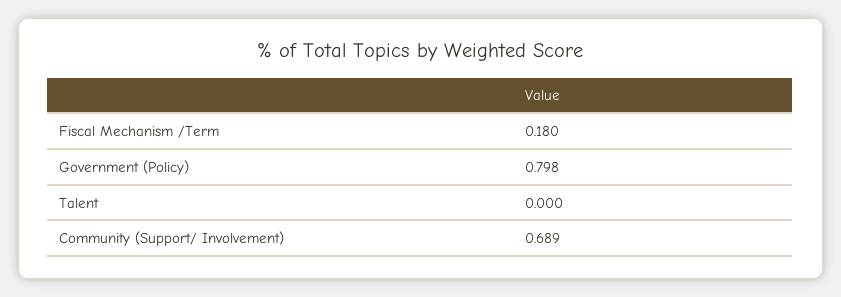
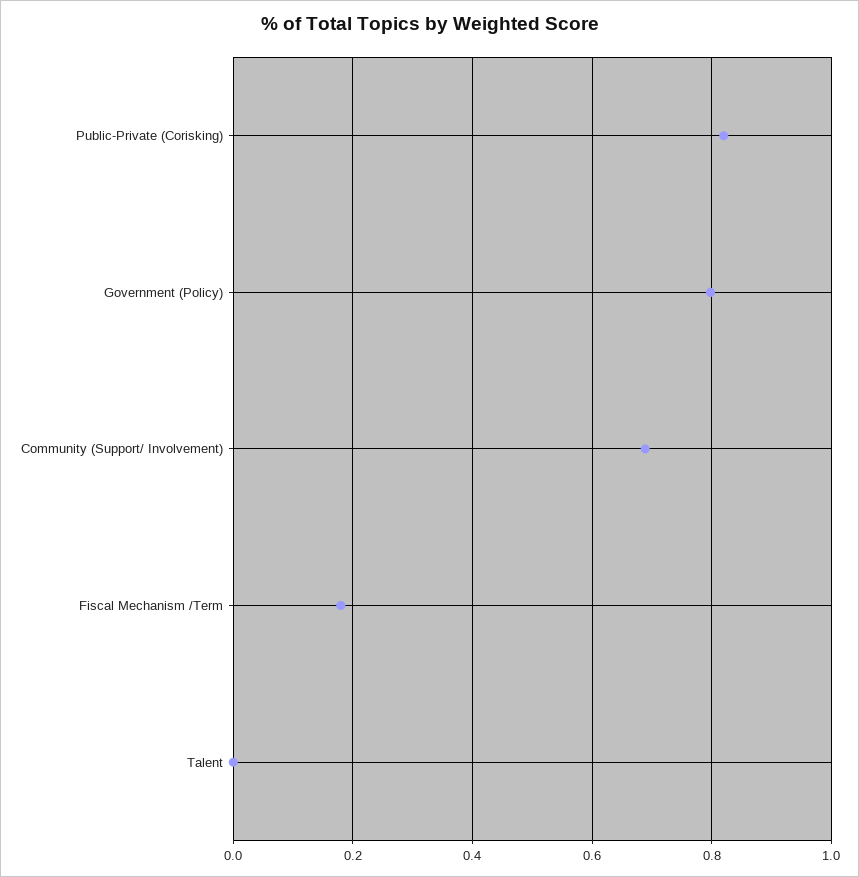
Public-Private (Corisking): none -> 0.82

